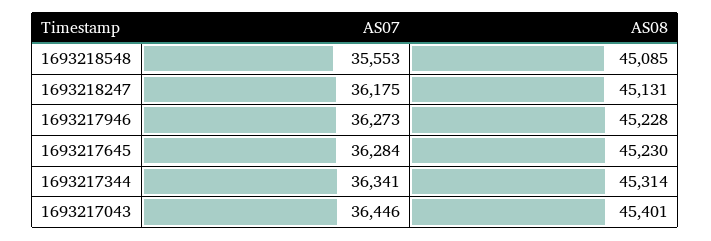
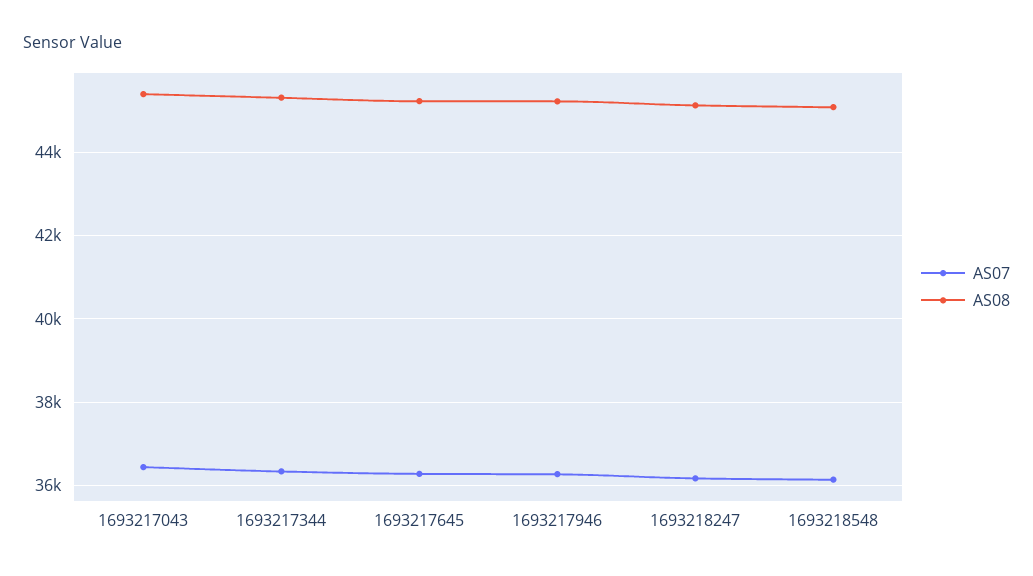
AS07, 1693218548: 35553 -> 36200

